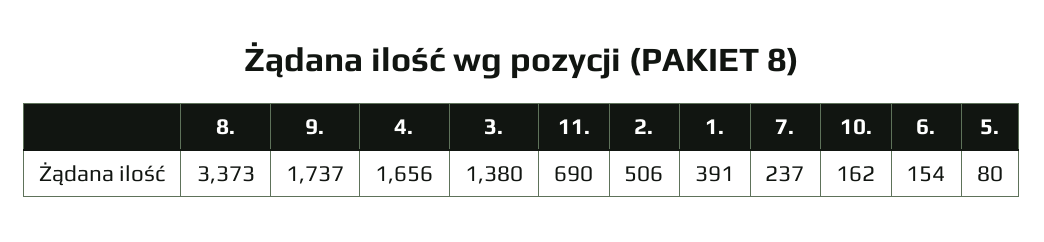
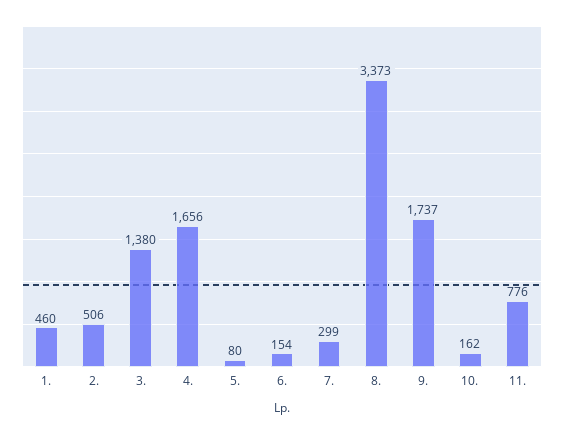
11.: 690 -> 776
1.: 391 -> 460
7.: 237 -> 299

